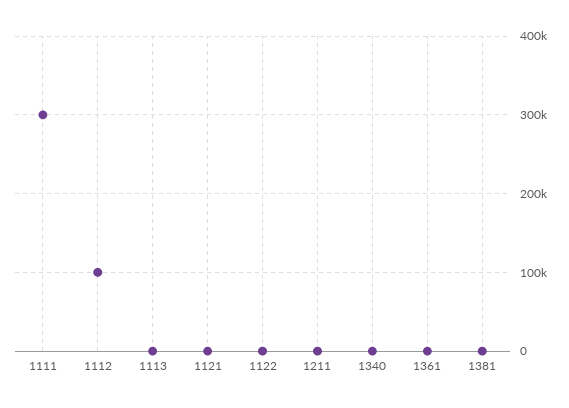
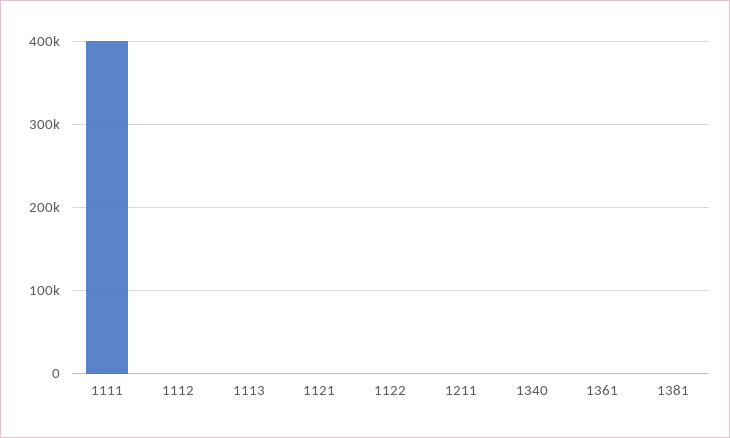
1111: 300000 -> 400000
1112: 100000 -> 0

